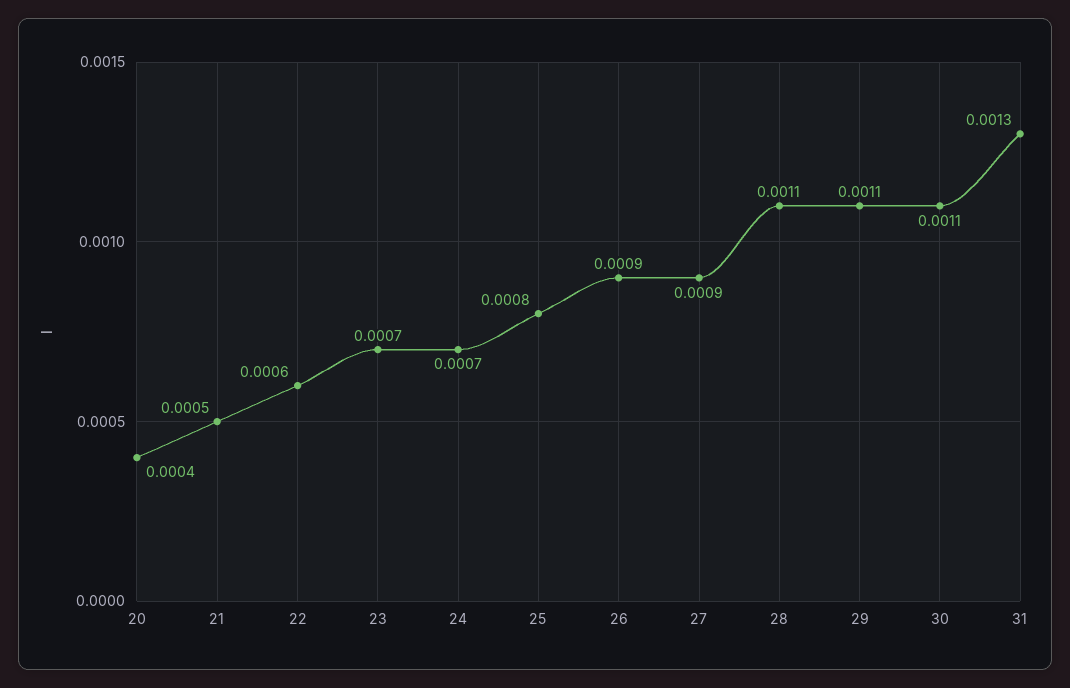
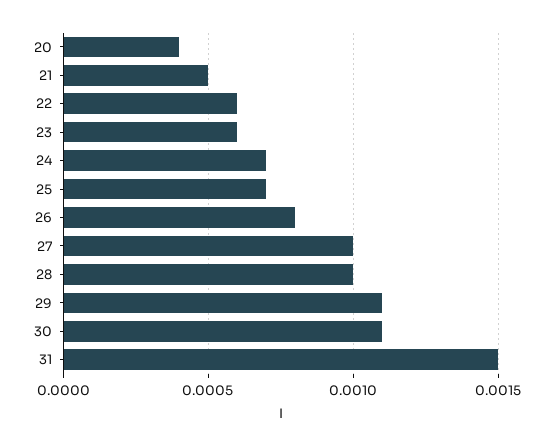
23: 0.0007 -> 0.0006
25: 0.0008 -> 0.0007
26: 0.0009 -> 0.0008
27: 0.0009 -> 0.001
28: 0.0011 -> 0.001
31: 0.0013 -> 0.0015

